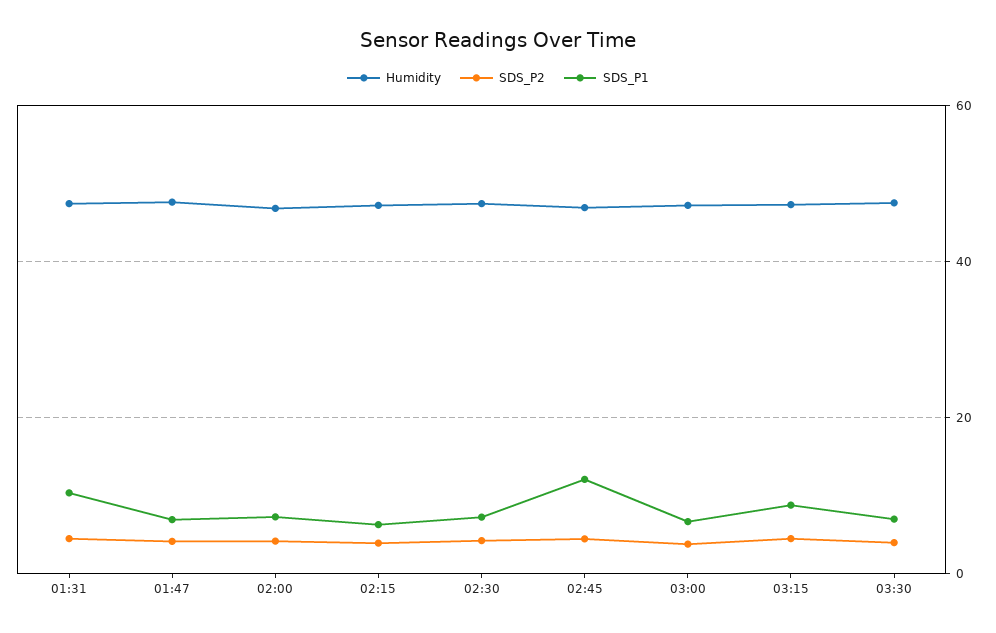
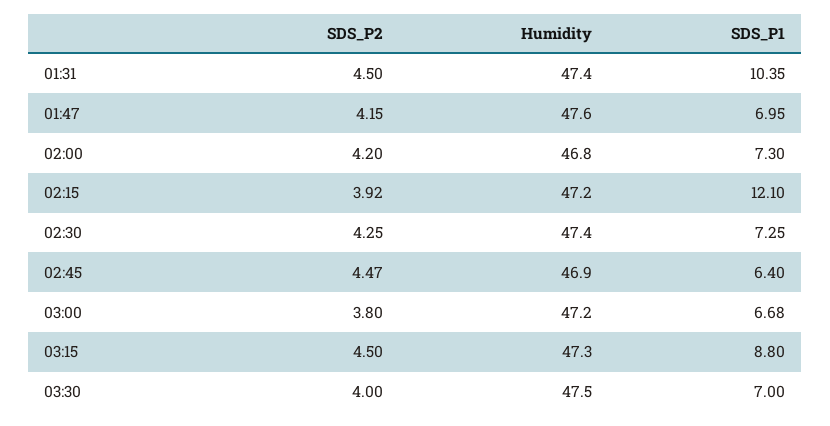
SDS_P1, 02:15: 6 -> 12.1
SDS_P1, 02:45: 12 -> 6.4

